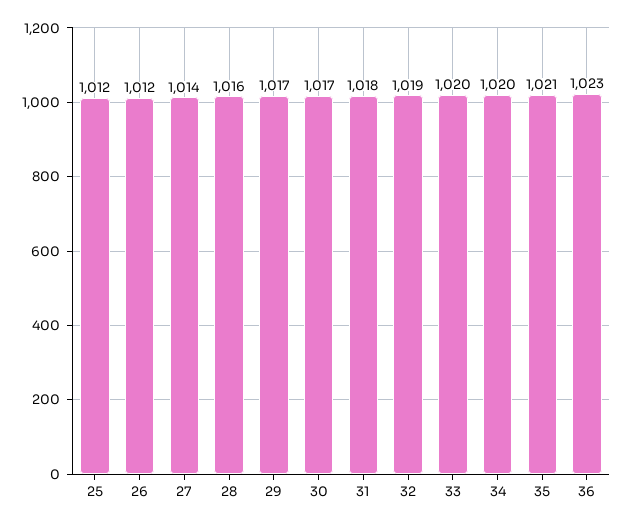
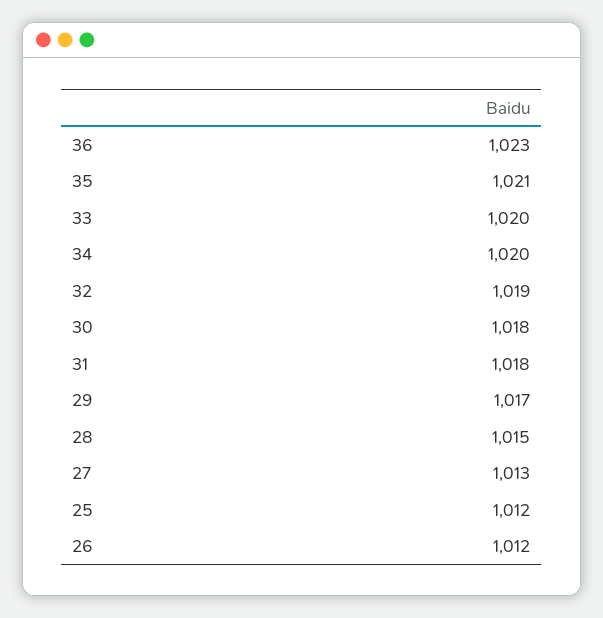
27: 1014 -> 1013
28: 1016 -> 1015
30: 1017 -> 1018

